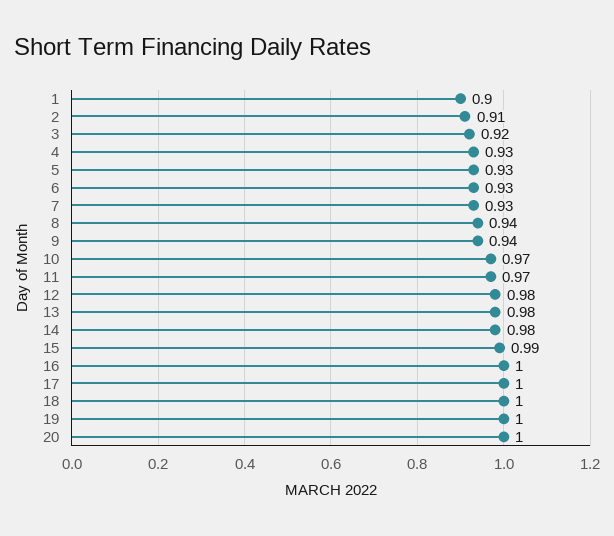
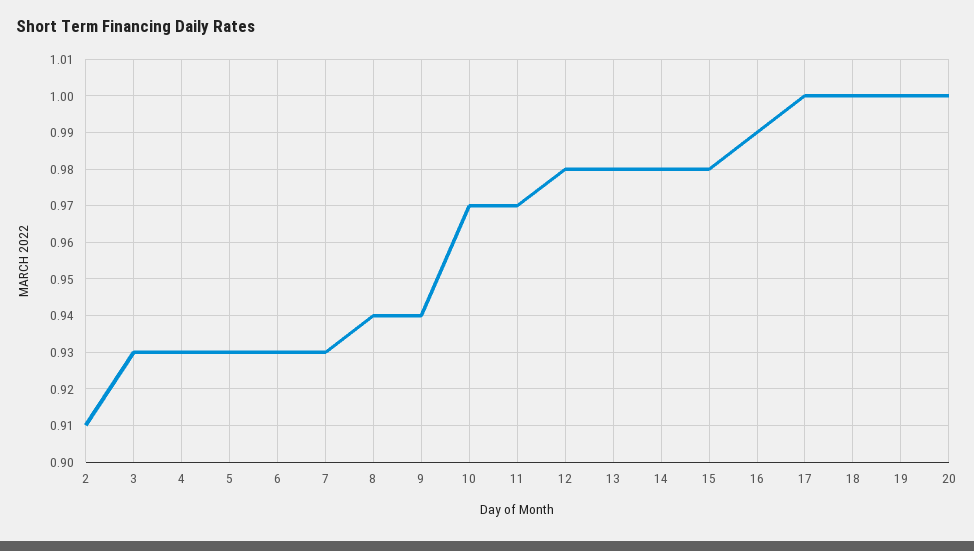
1: 0.9 -> none
3: 0.92 -> 0.93
15: 0.99 -> 0.98
16: 1 -> 0.99

